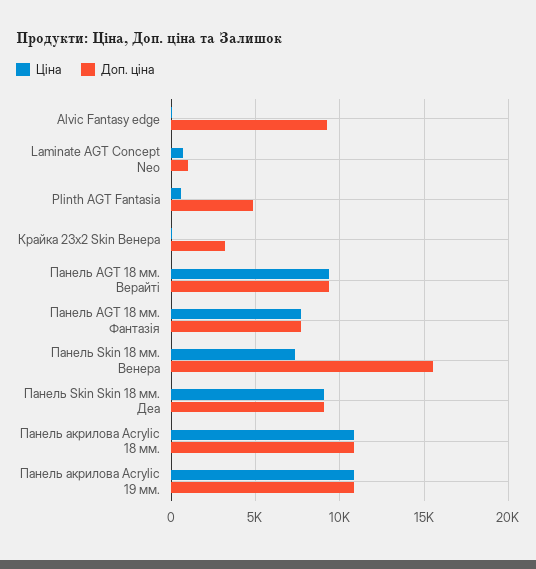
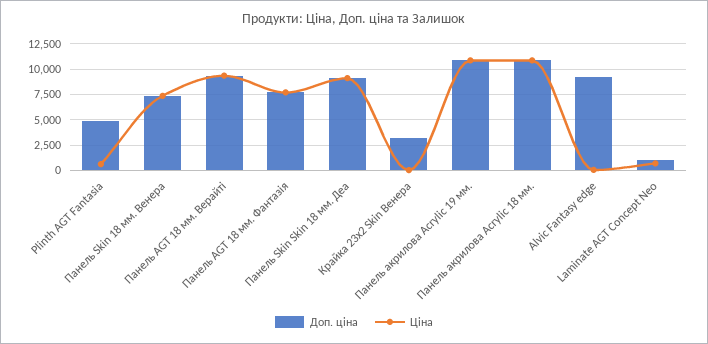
Доп. ціна, Панель Skin 18 мм. Венера: 15500 -> 7500

